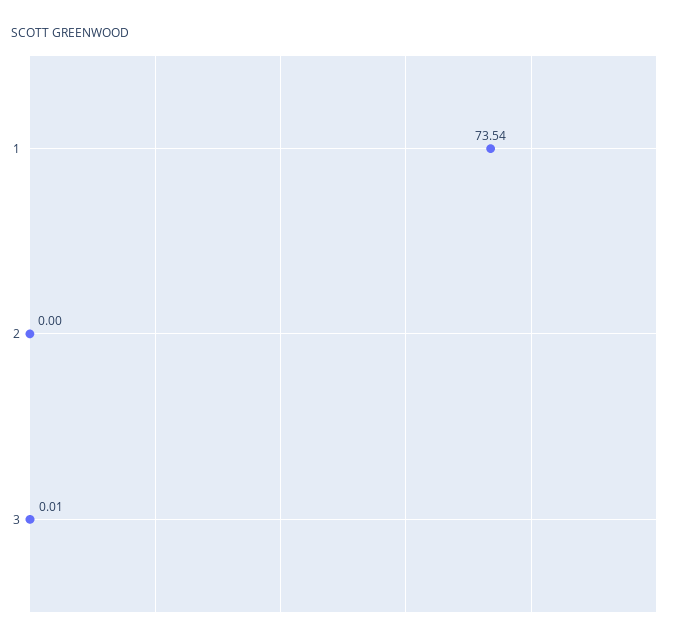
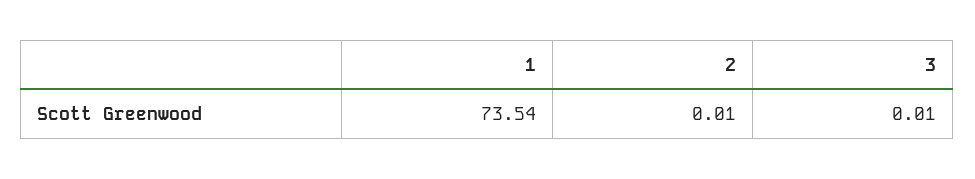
2: 0 -> 0.01

